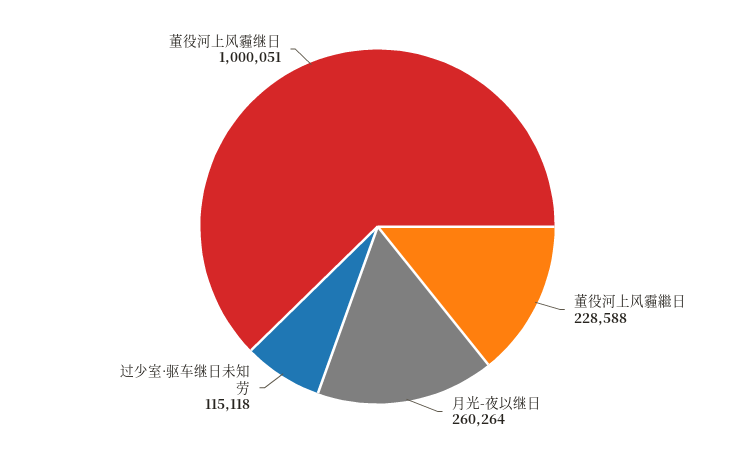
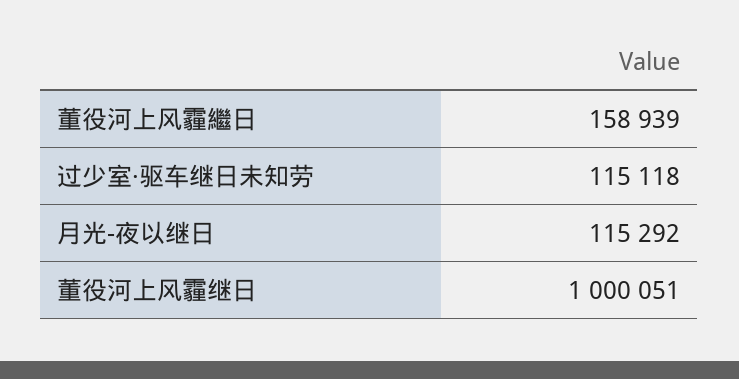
董役河上风霾繼日: 228588 -> 158939
月光-夜以继日: 260264 -> 115292

